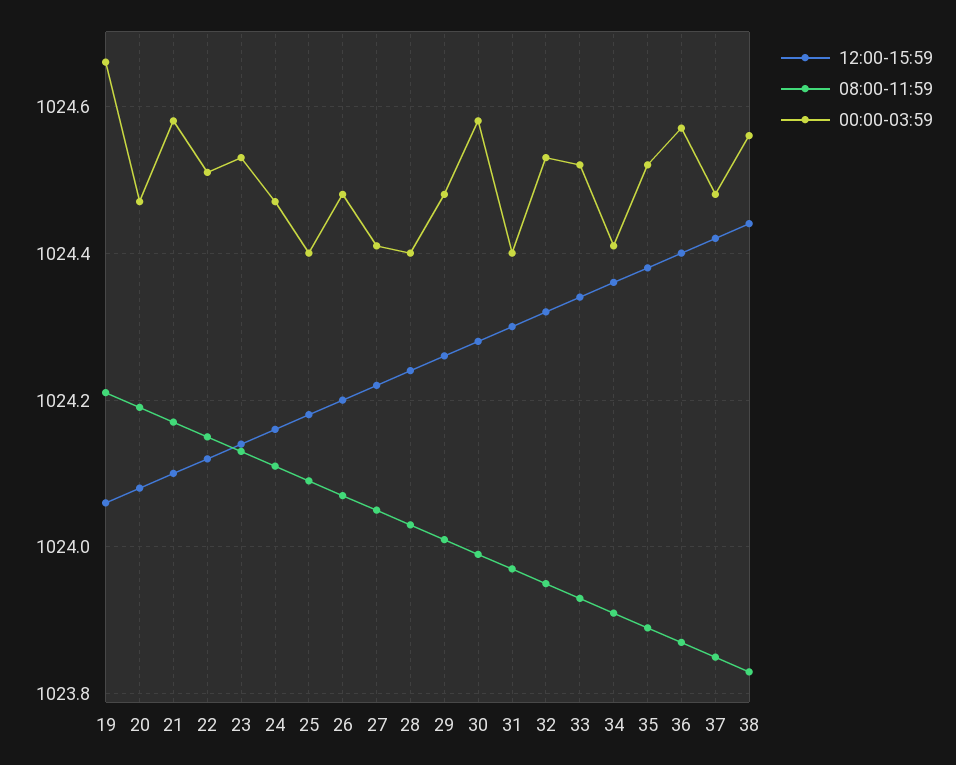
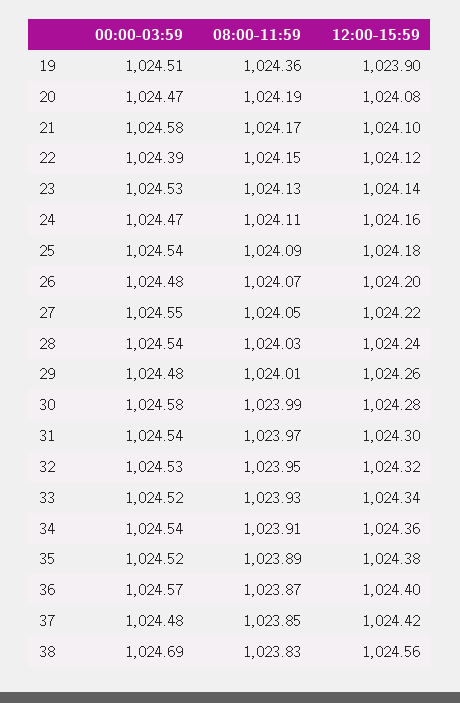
12:00-15:59, 19: 1024.05 -> 1023.9
08:00-11:59, 19: 1024.2 -> 1024.36
00:00-03:59, 19: 1024.65 -> 1024.51
00:00-03:59, 22: 1024.5 -> 1024.39
00:00-03:59, 25: 1024.4 -> 1024.54
00:00-03:59, 27: 1024.4 -> 1024.55
00:00-03:59, 28: 1024.4 -> 1024.54
00:00-03:59, 31: 1024.4 -> 1024.54
00:00-03:59, 34: 1024.4 -> 1024.54
12:00-15:59, 38: 1024.45 -> 1024.56
00:00-03:59, 38: 1024.55 -> 1024.69

